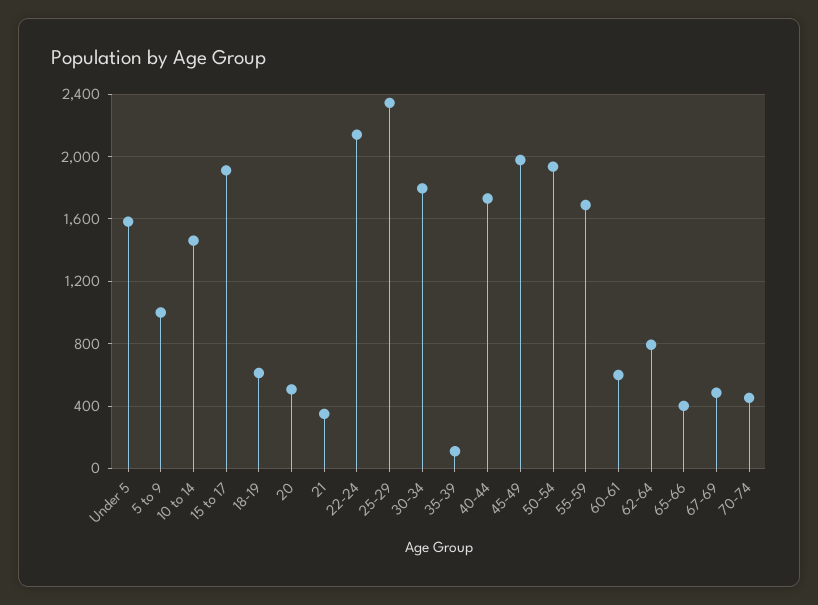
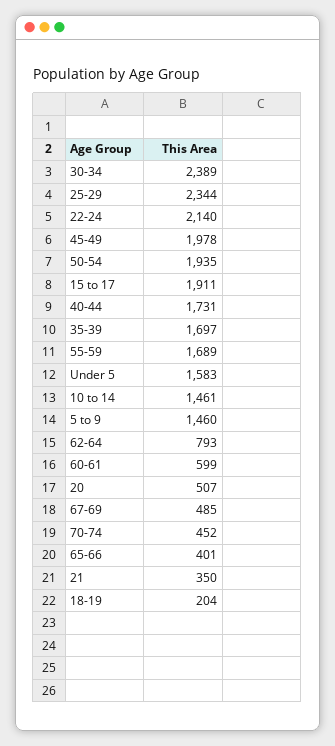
5 to 9: 1000 -> 1460
18-19: 600 -> 204
30-34: 1800 -> 2389
35-39: 100 -> 1697

